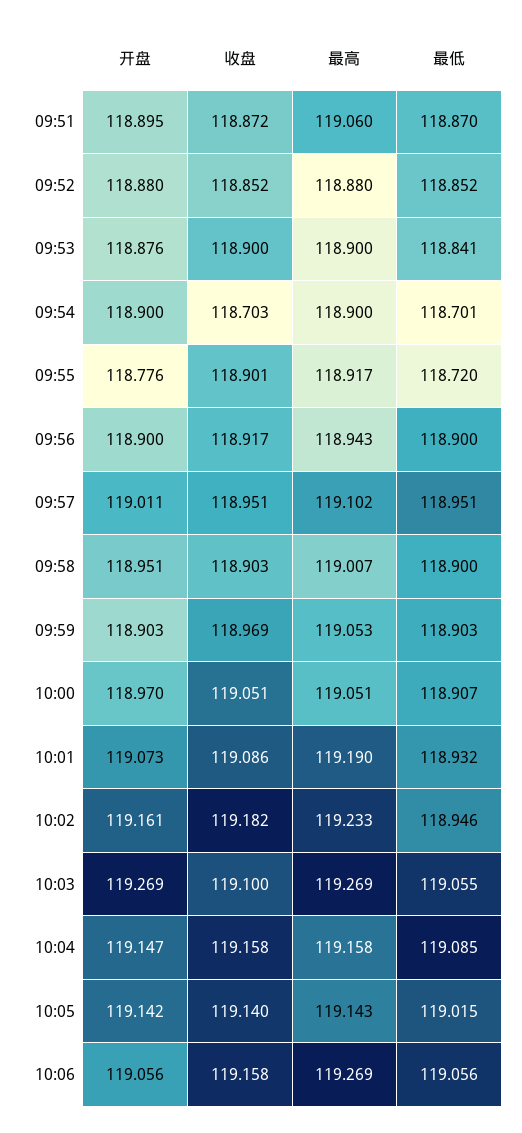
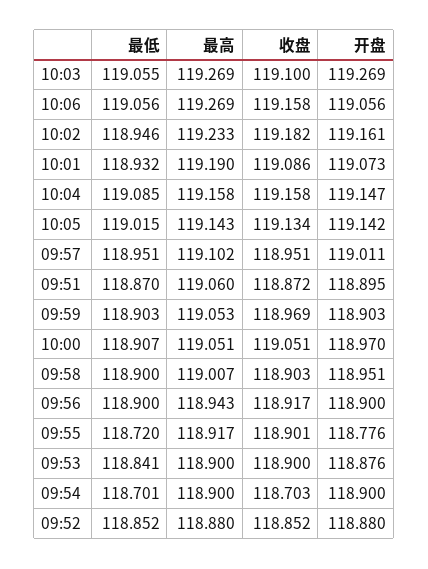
收盘, 10:05: 119.14 -> 119.134

